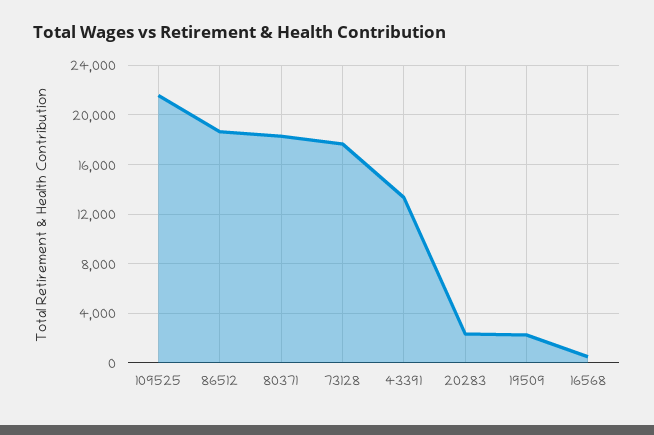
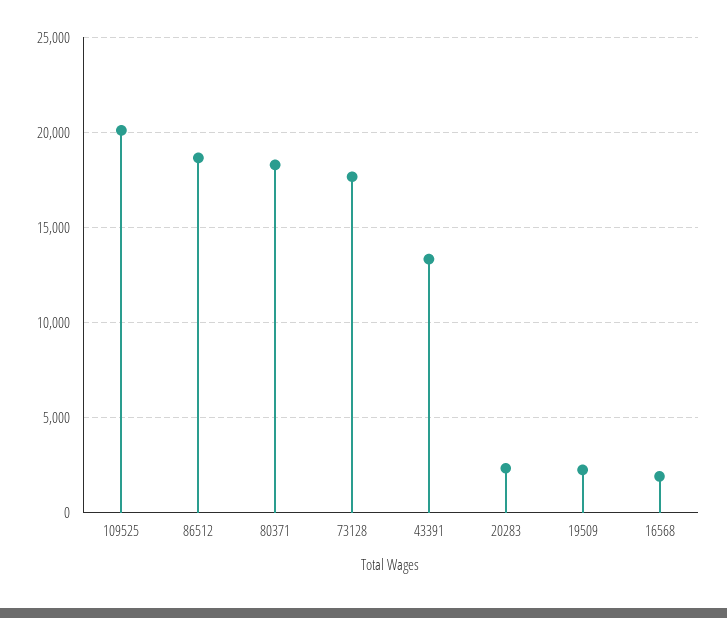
109525: 21500 -> 20000
16568: 500 -> 2000

